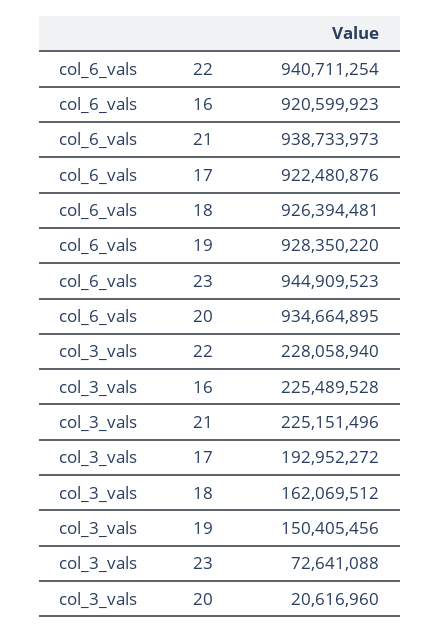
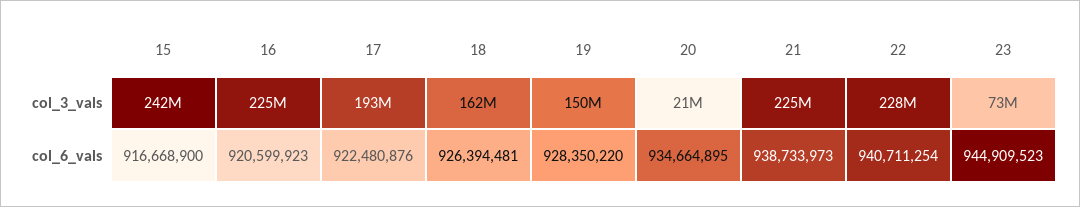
col_3_vals, 15: none -> 242000000
col_6_vals, 15: none -> 916668900

